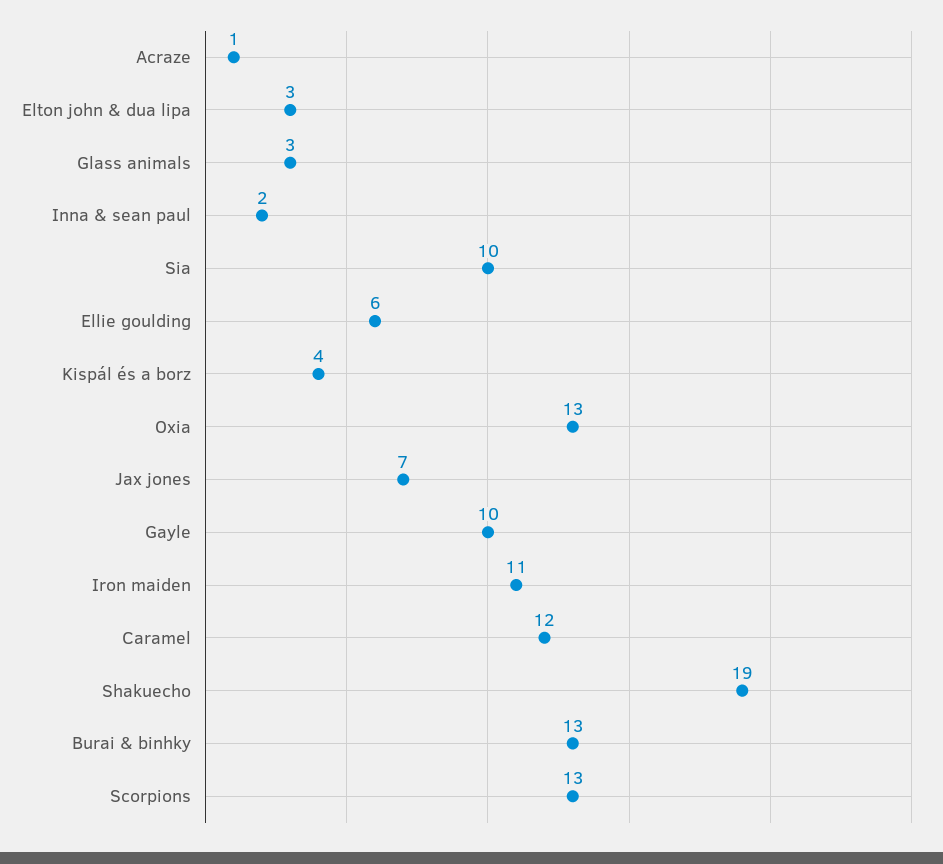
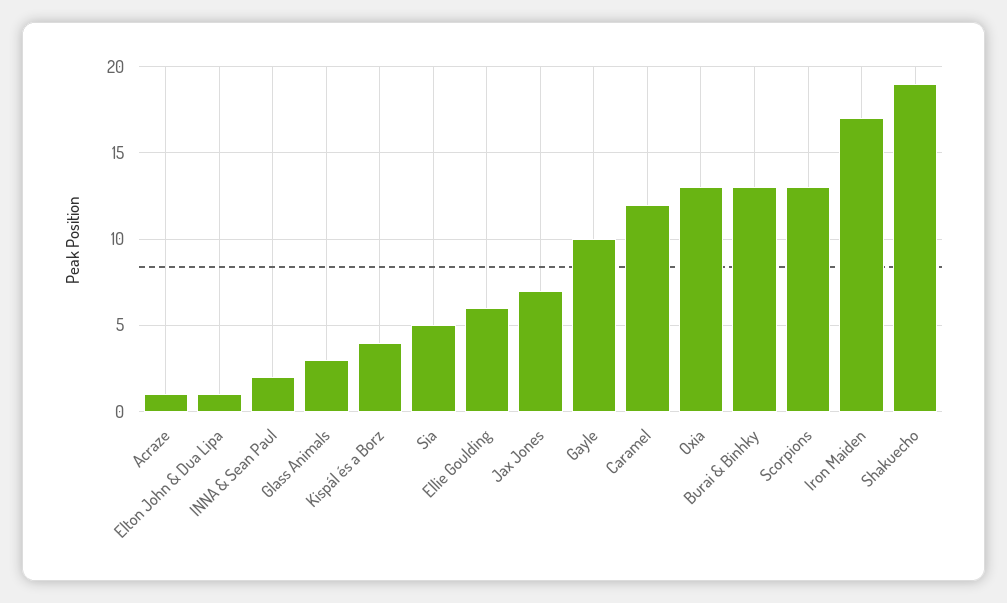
Elton john & dua lipa: 3 -> 1
Sia: 10 -> 5
Iron maiden: 11 -> 17

